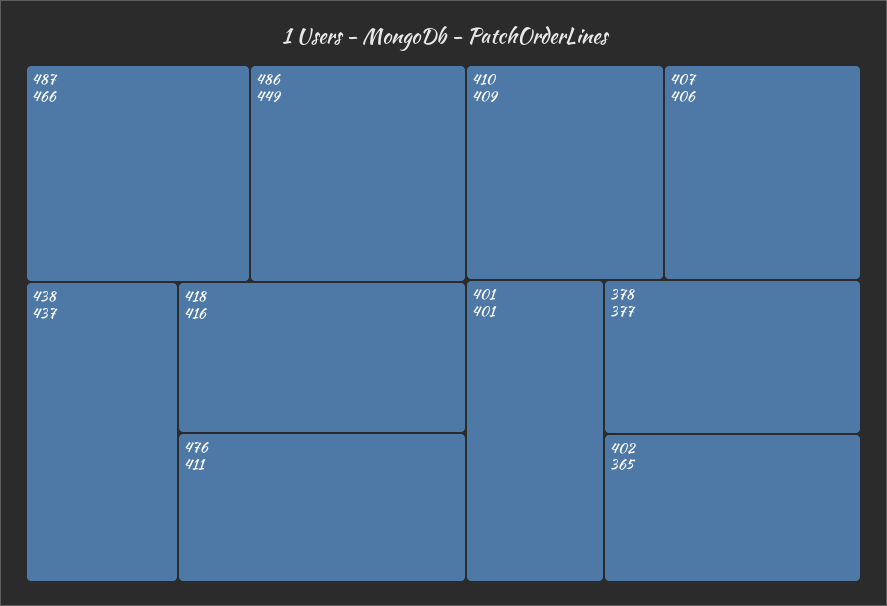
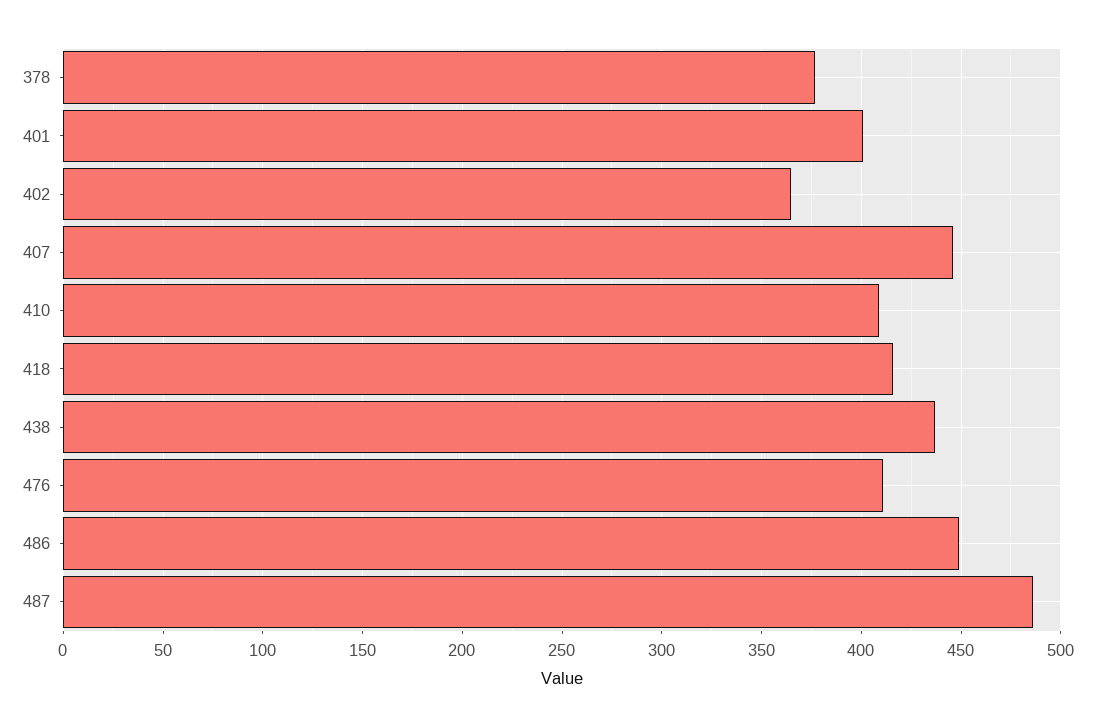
487: 466 -> 485
407: 406 -> 445

